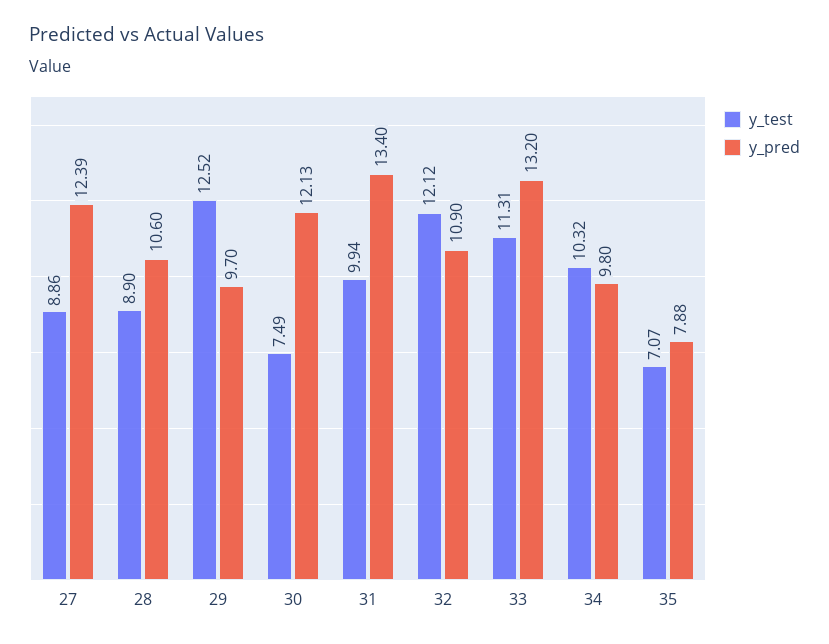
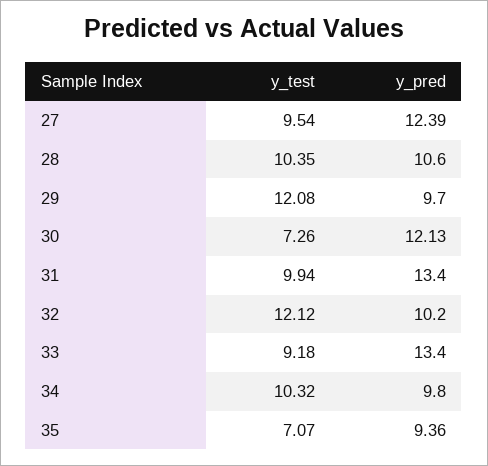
y_test, 27: 8.86 -> 9.54
y_test, 28: 8.9 -> 10.35
y_test, 29: 12.52 -> 12.08
y_test, 30: 7.49 -> 7.26
y_pred, 32: 10.9 -> 10.2
y_test, 33: 11.31 -> 9.18
y_pred, 33: 13.2 -> 13.4
y_pred, 35: 7.88 -> 9.36

